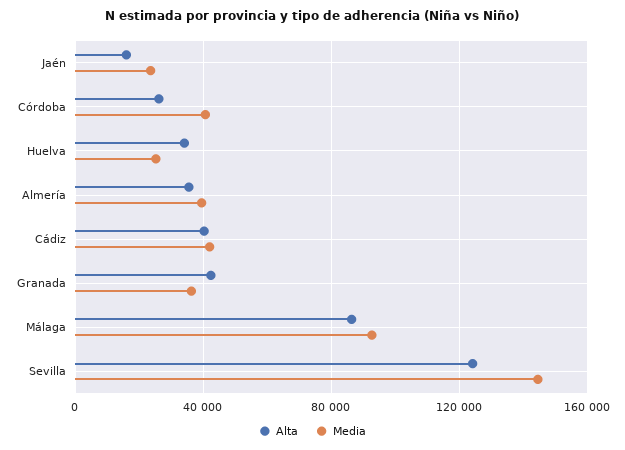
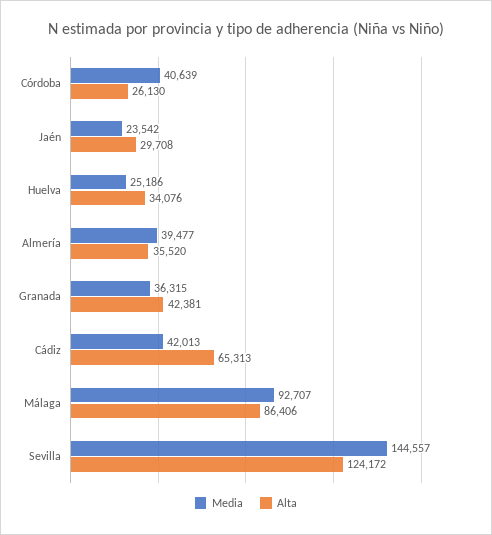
Alta, Jaén: 15000 -> 29708
Alta, Cádiz: 40000 -> 65313

